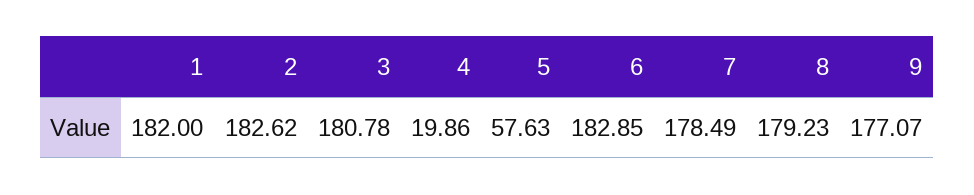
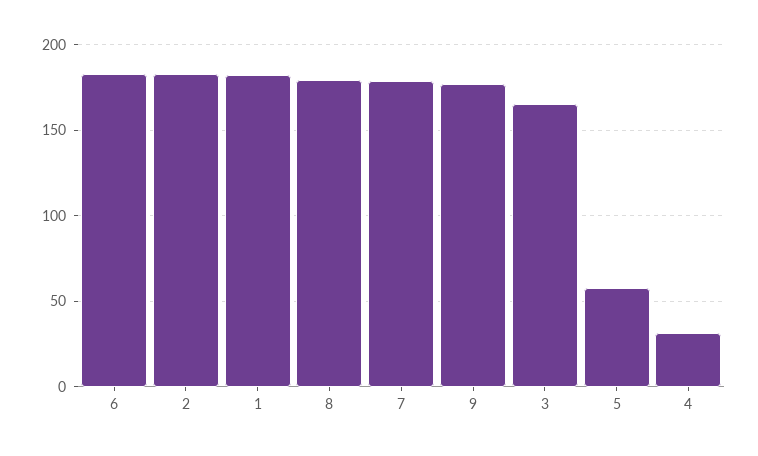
3: 180.78 -> 165
4: 19.86 -> 30

